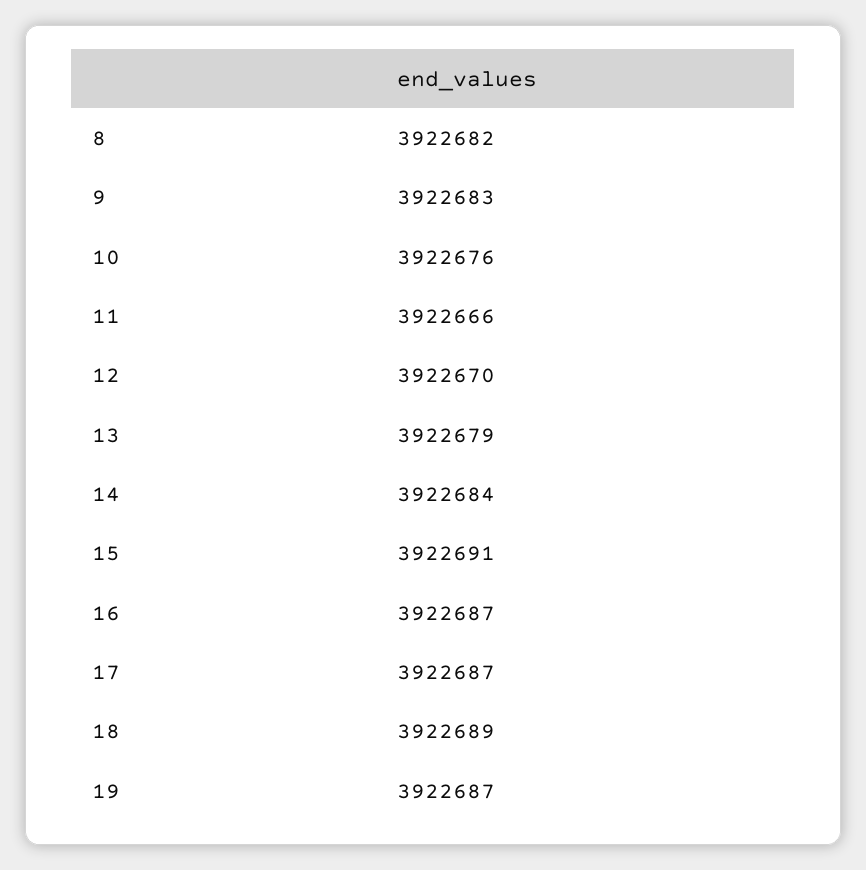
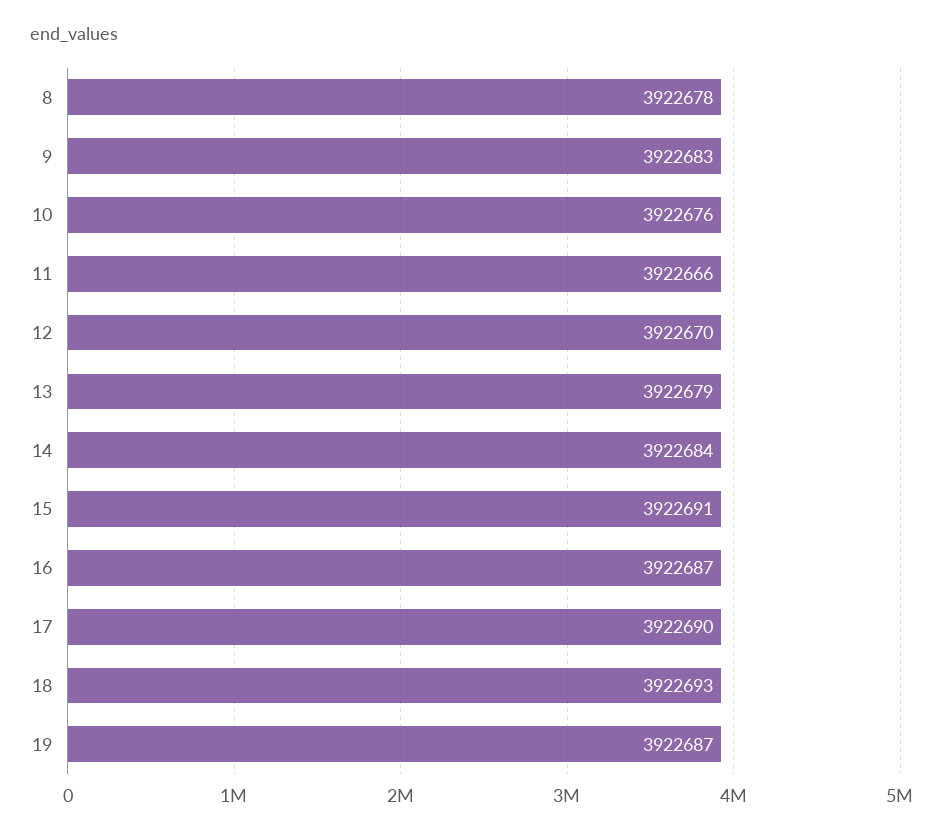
8: 3922682 -> 3922678
17: 3922687 -> 3922690
18: 3922689 -> 3922693

